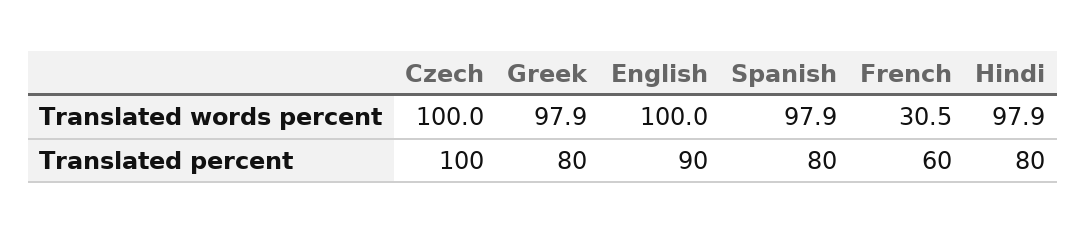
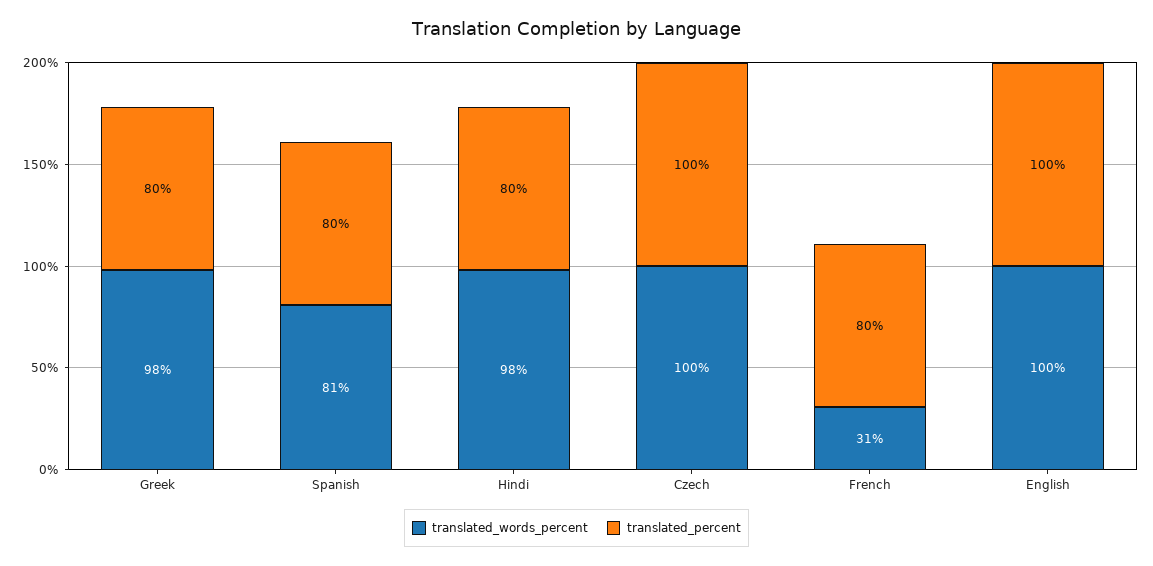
Translated words percent, Spanish: 97.9 -> 81
Translated percent, English: 90 -> 100
Translated percent, French: 60 -> 80

